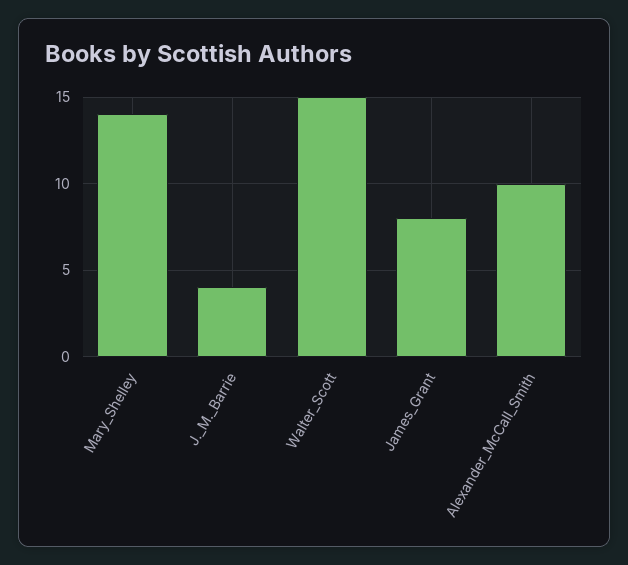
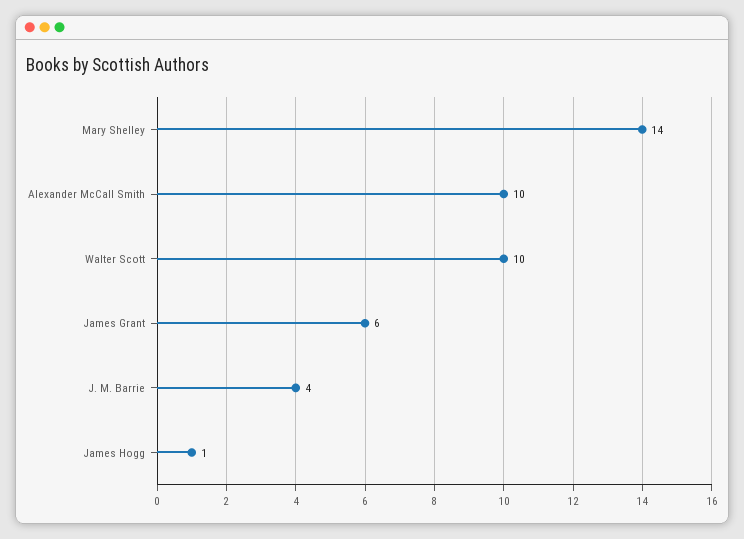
Walter_Scott: 15 -> 10
James_Grant: 8 -> 6
James Hogg: none -> 1

